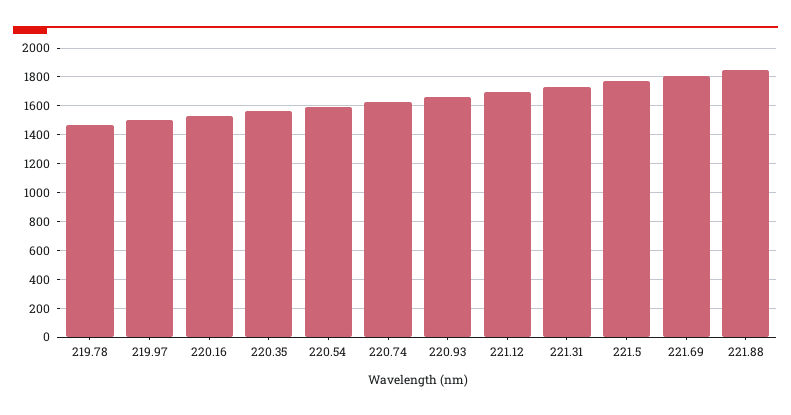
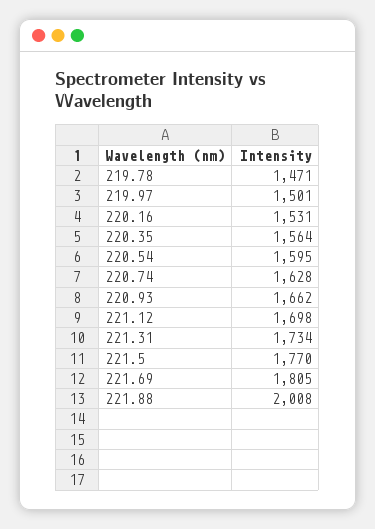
221.88: 1850 -> 2008

